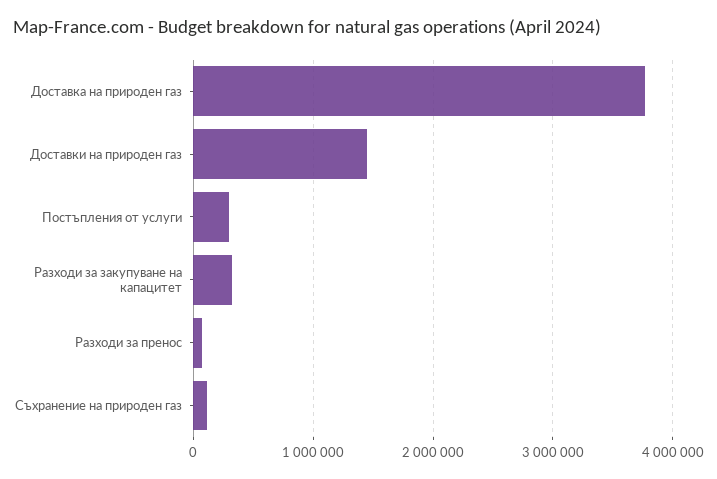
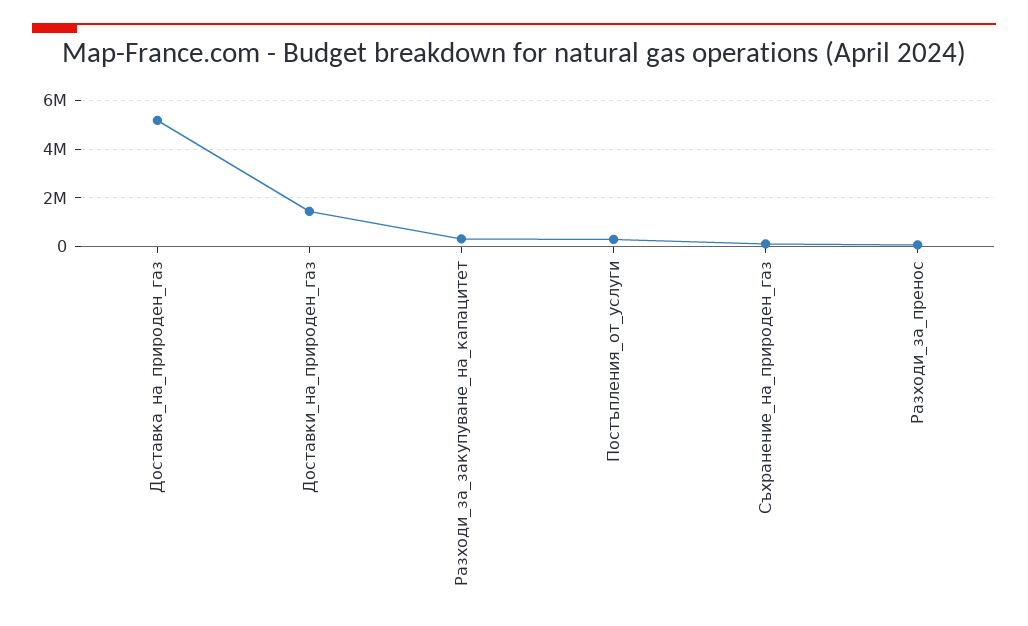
Доставка на природен газ: 3800000 -> 5250000

